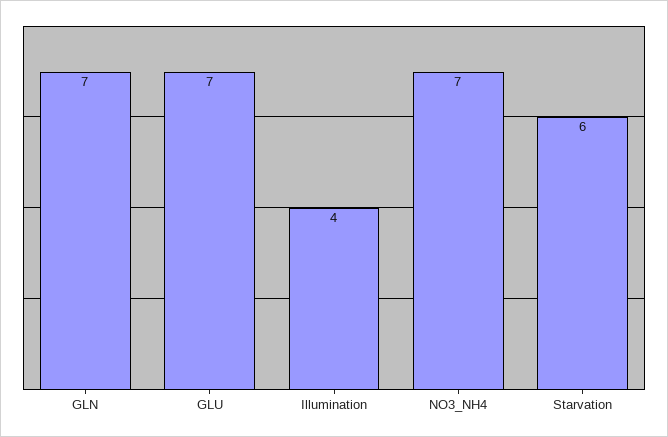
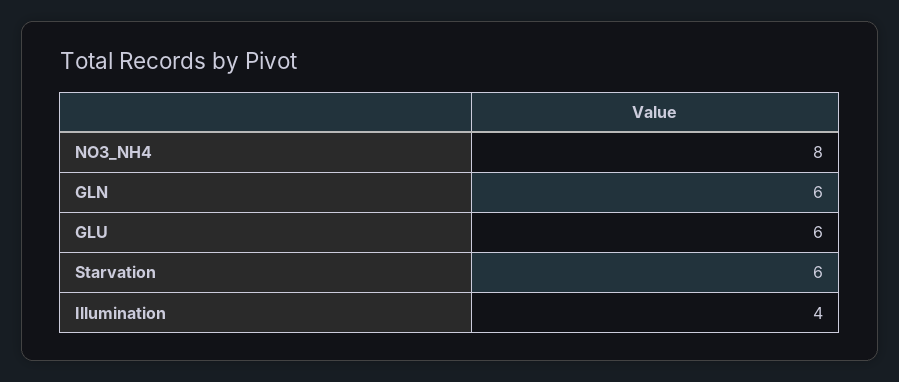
GLN: 7 -> 6
GLU: 7 -> 6
NO3_NH4: 7 -> 8

